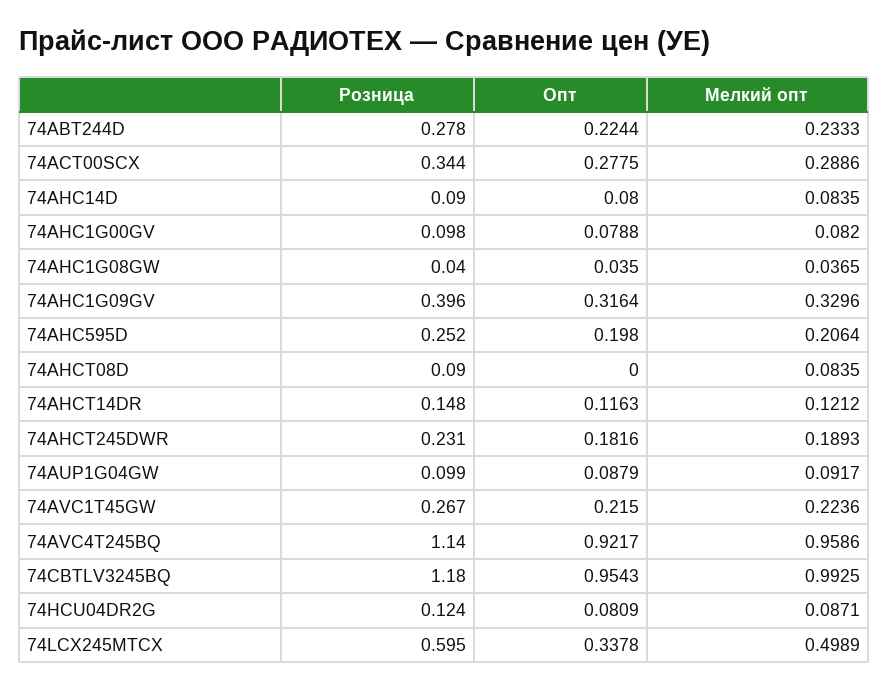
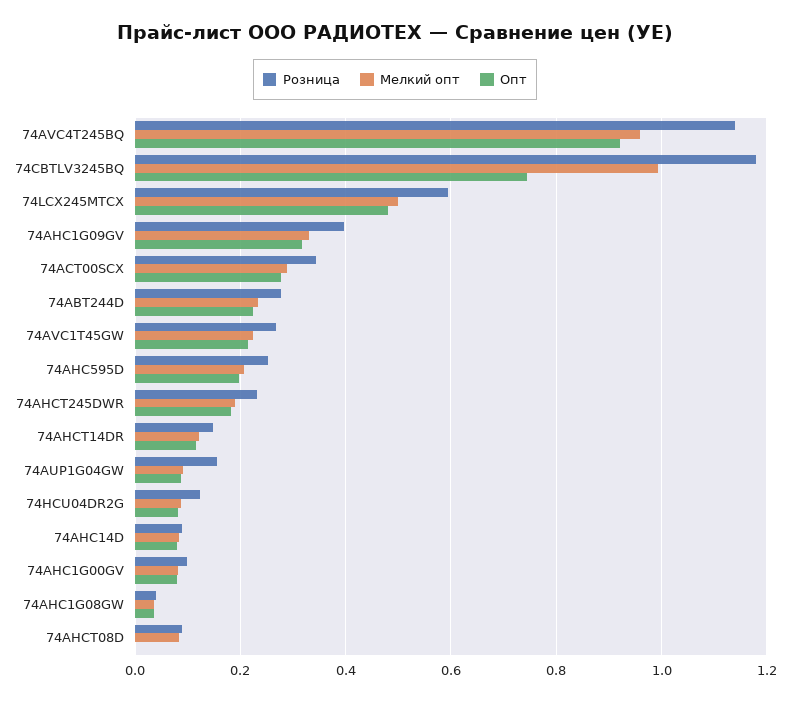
Розница, 74AUP1G04GW: 0.099 -> 0.16
Опт, 74CBTLV3245BQ: 0.9543 -> 0.74
Опт, 74LCX245MTCX: 0.3378 -> 0.48

